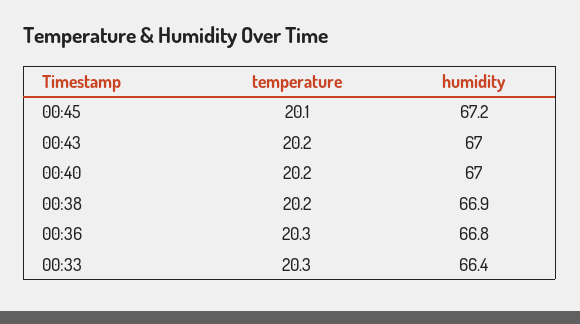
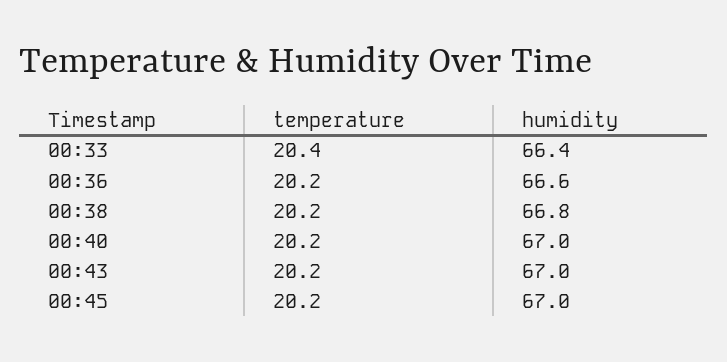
temperature, 00:45: 20.1 -> 20.2
humidity, 00:45: 67.2 -> 67
humidity, 00:38: 66.9 -> 66.8
temperature, 00:36: 20.3 -> 20.2
humidity, 00:36: 66.8 -> 66.6
temperature, 00:33: 20.3 -> 20.4

